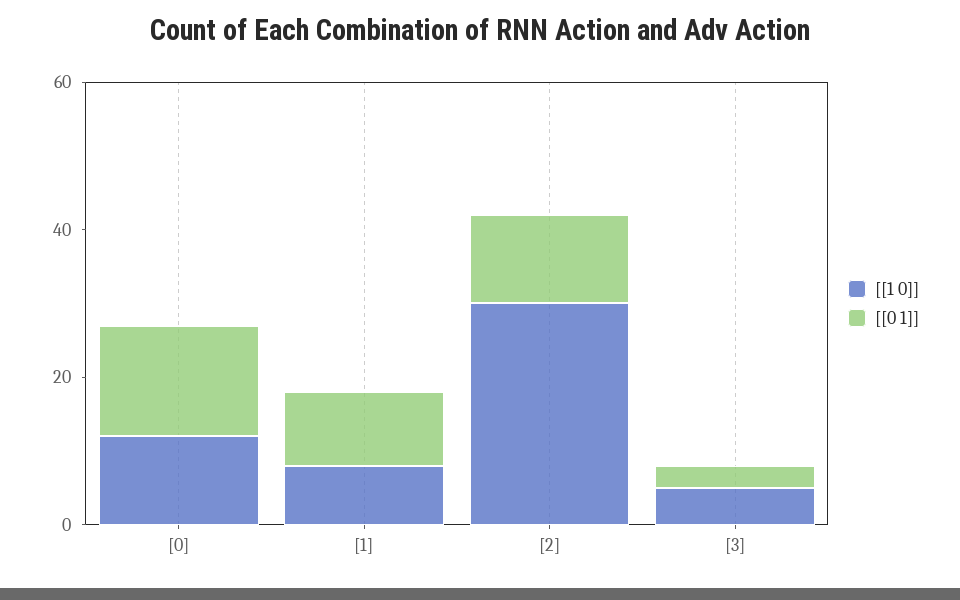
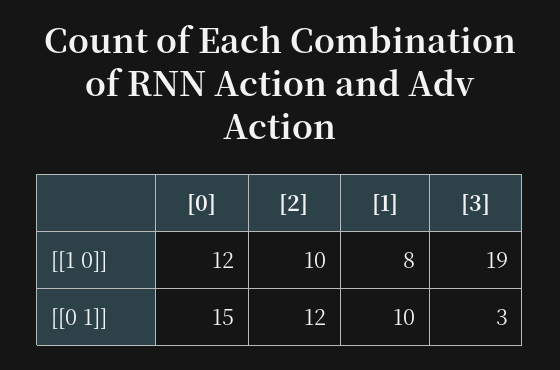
[[1 0]], [2]: 30 -> 10
[[1 0]], [3]: 5 -> 19

